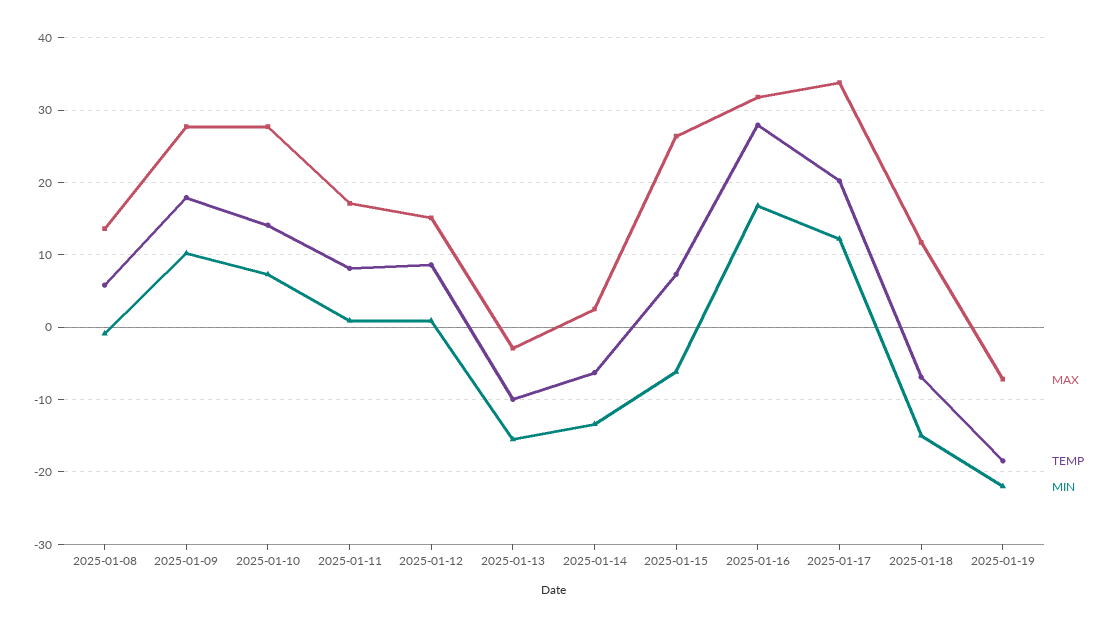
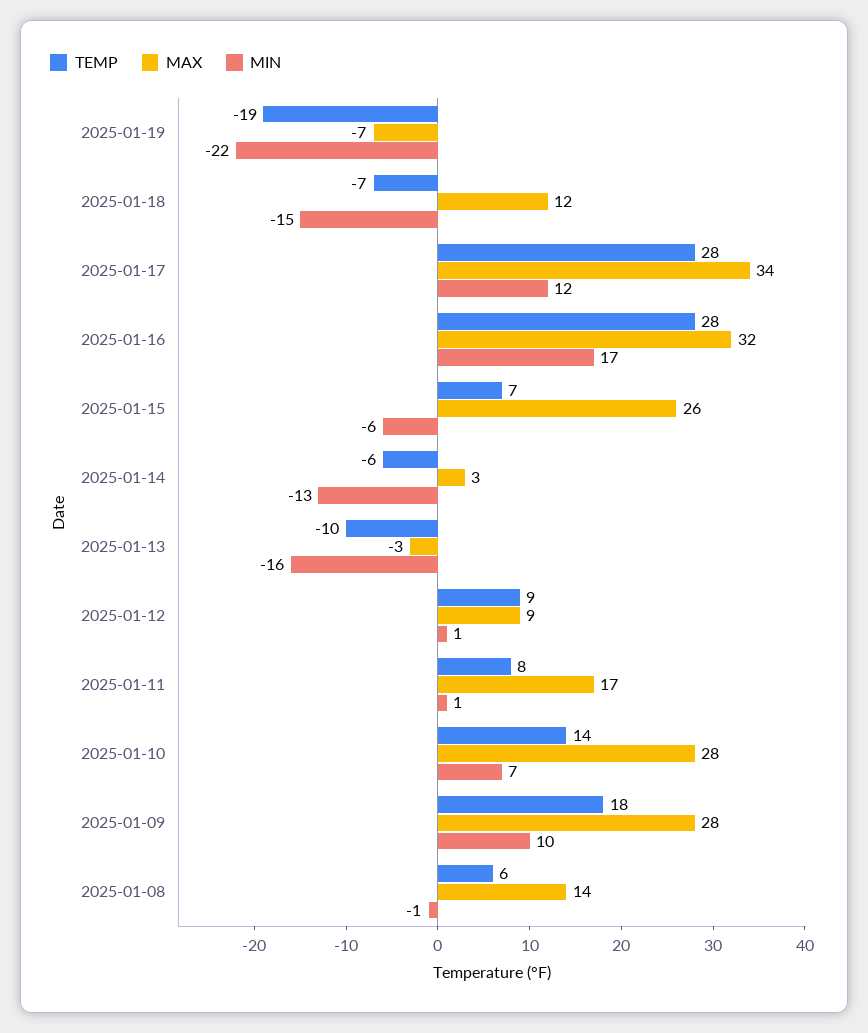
MAX, 2025-01-12: 15 -> 9
TEMP, 2025-01-17: 20 -> 28

